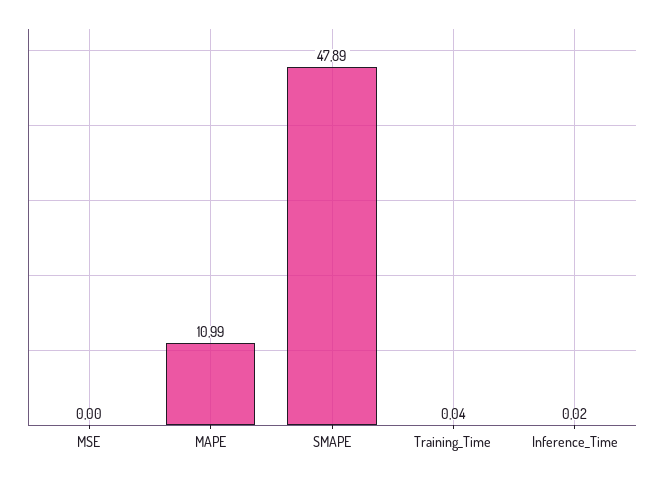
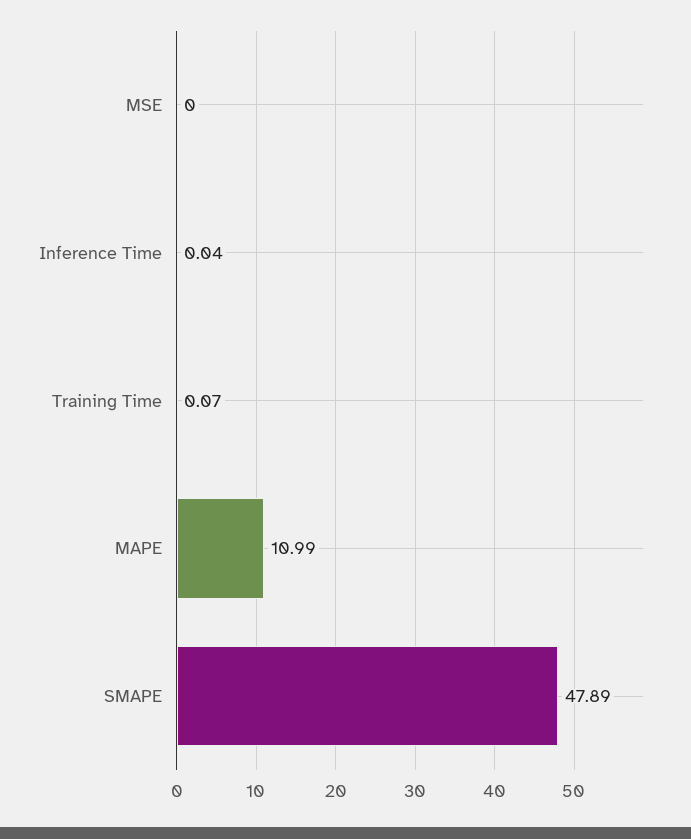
Training_Time: 0.04 -> 0.07
Inference_Time: 0.02 -> 0.04

